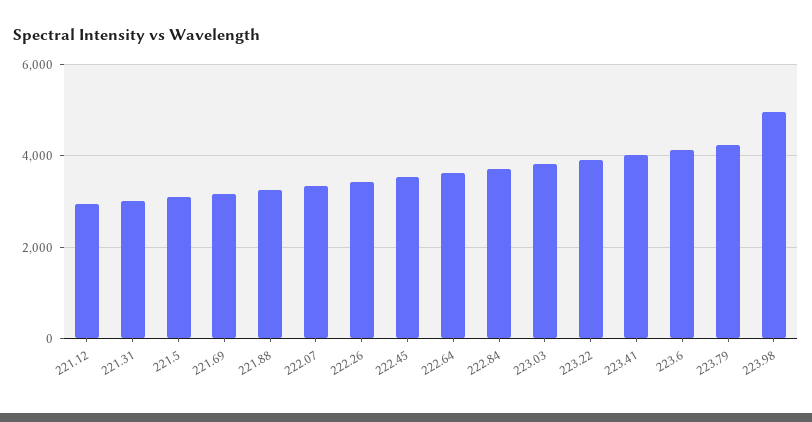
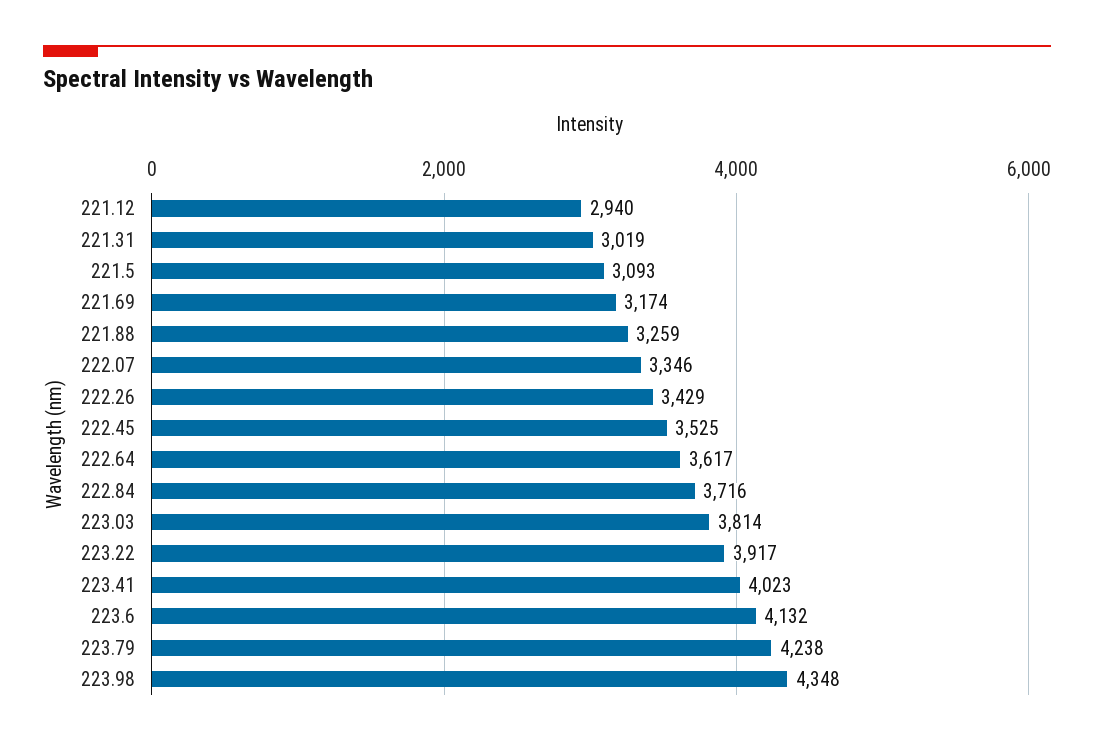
223.98: 5000 -> 4348

